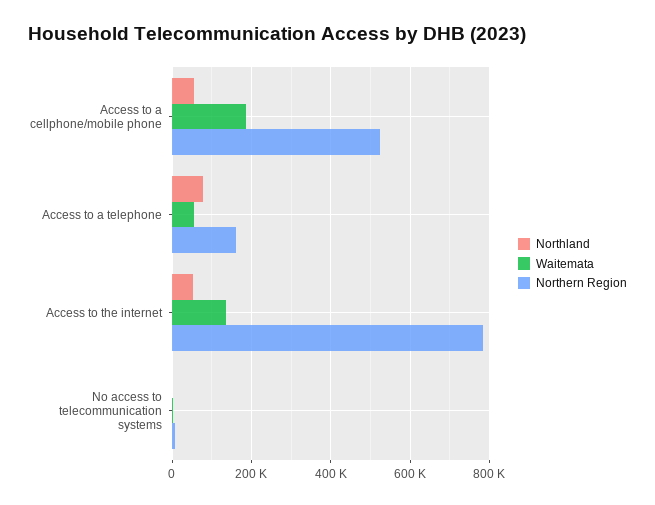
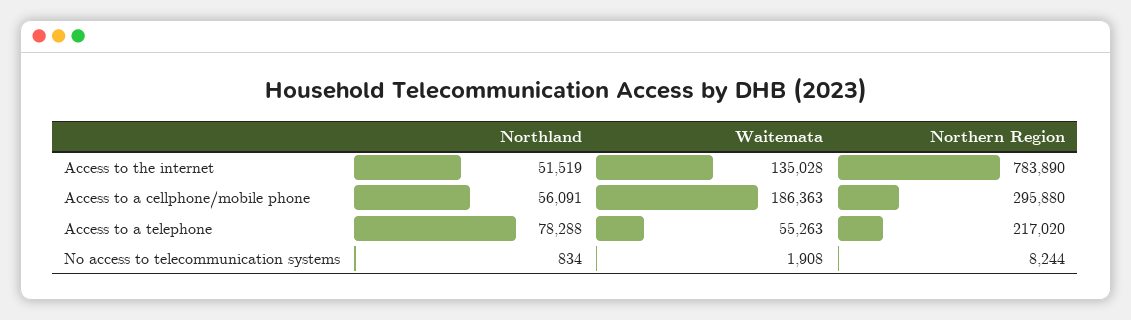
Northern Region, Access to a cellphone/mobile phone: 520000 -> 295880
Northern Region, Access to a telephone: 160000 -> 217020

